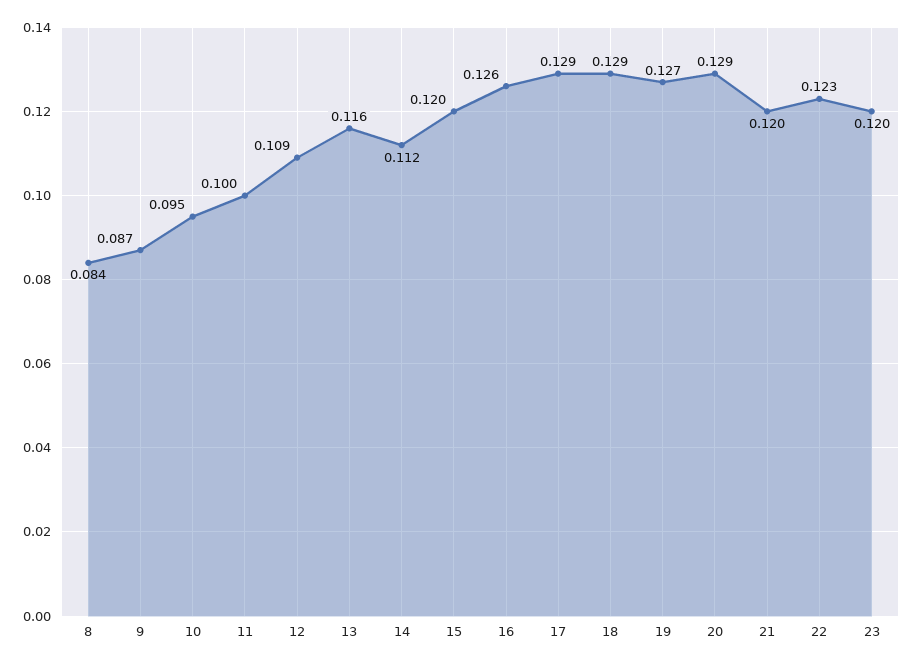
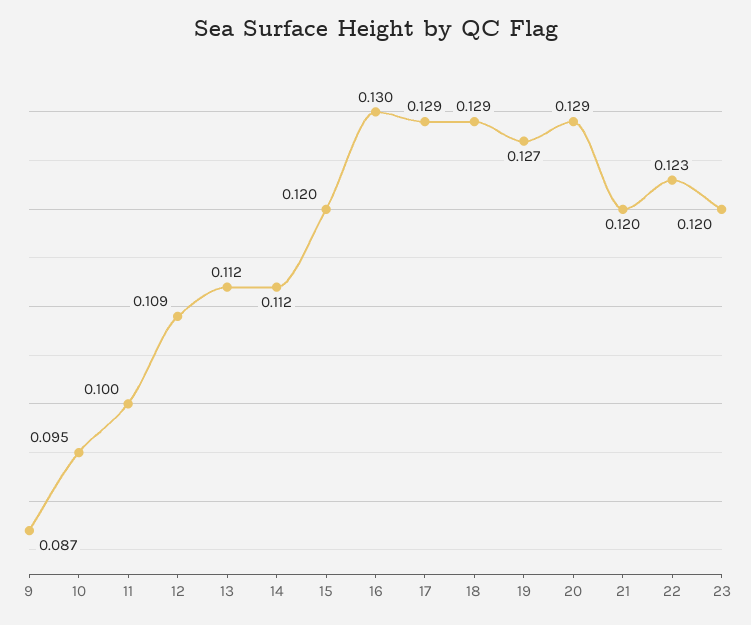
8: 0.084 -> none
13: 0.116 -> 0.112
16: 0.126 -> 0.13

